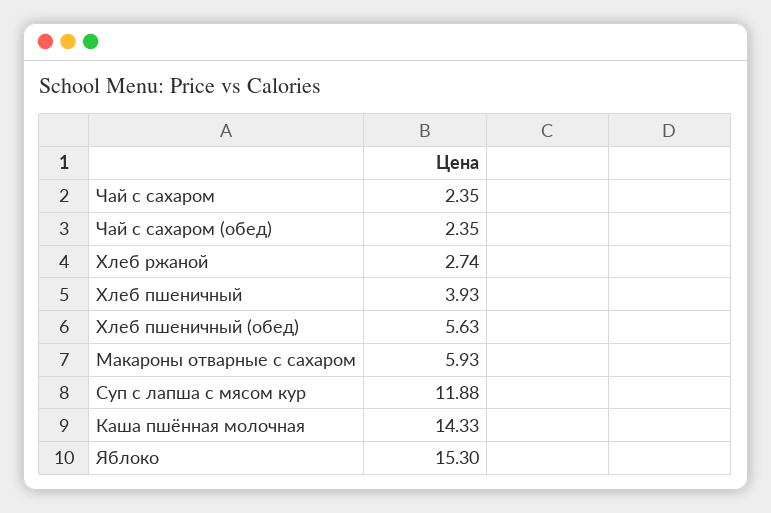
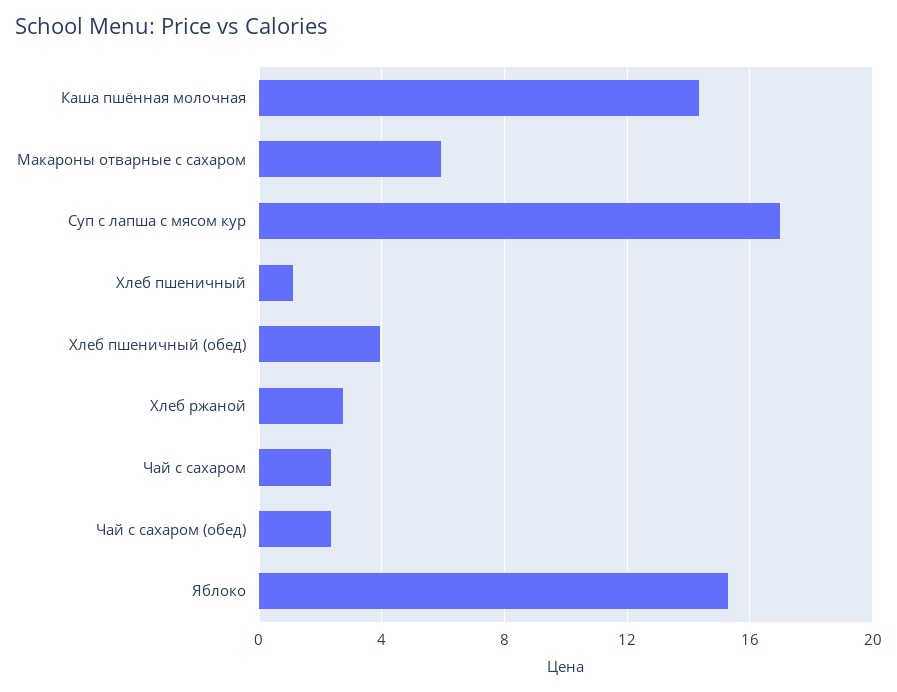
Хлеб пшеничный: 3.93 -> 1
Хлеб пшеничный (обед): 5.63 -> 4
Суп с лапша с мясом кур: 11.88 -> 17

